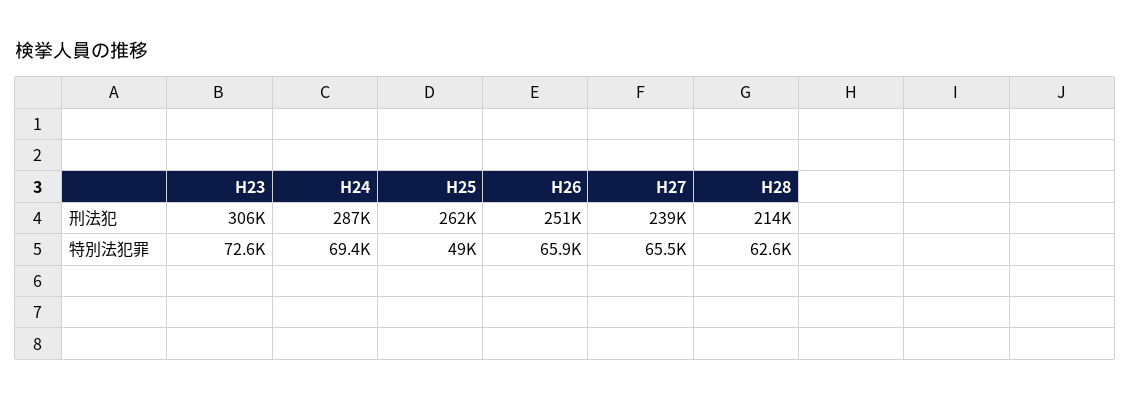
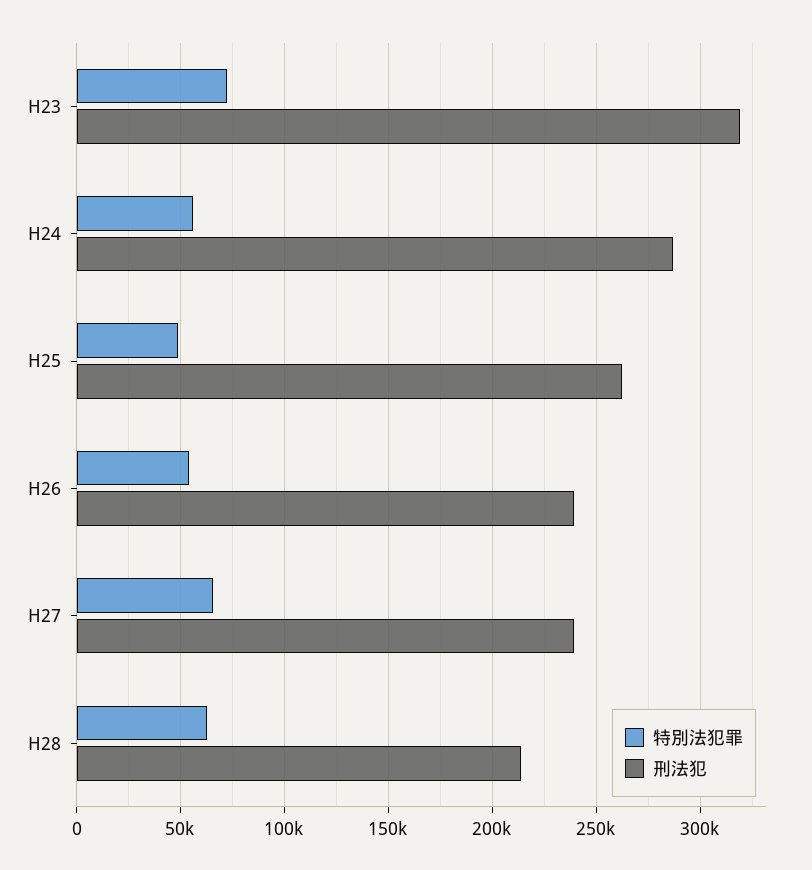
刑法犯, H23: 306000 -> 320000
刑法犯, H26: 251000 -> 240000
特別法犯罪, H24: 69400 -> 55000
特別法犯罪, H26: 65900 -> 55000

